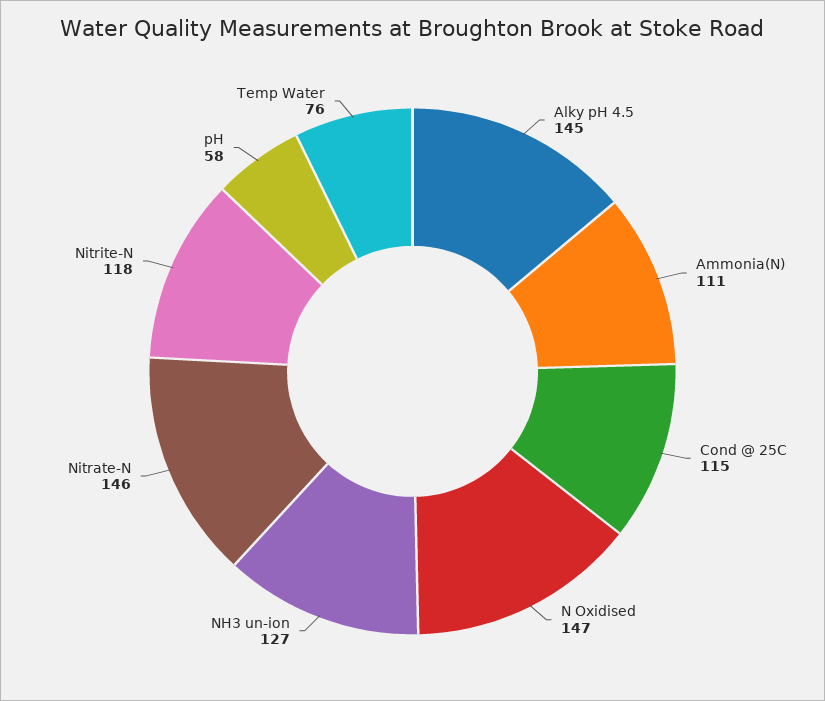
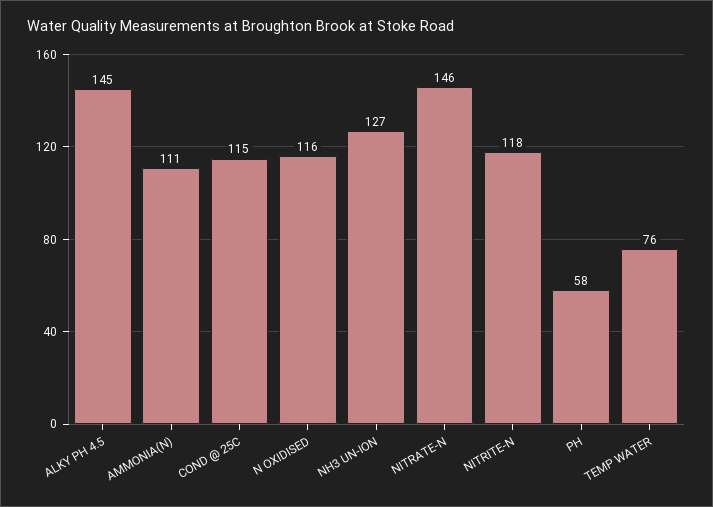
N Oxidised: 147 -> 116

